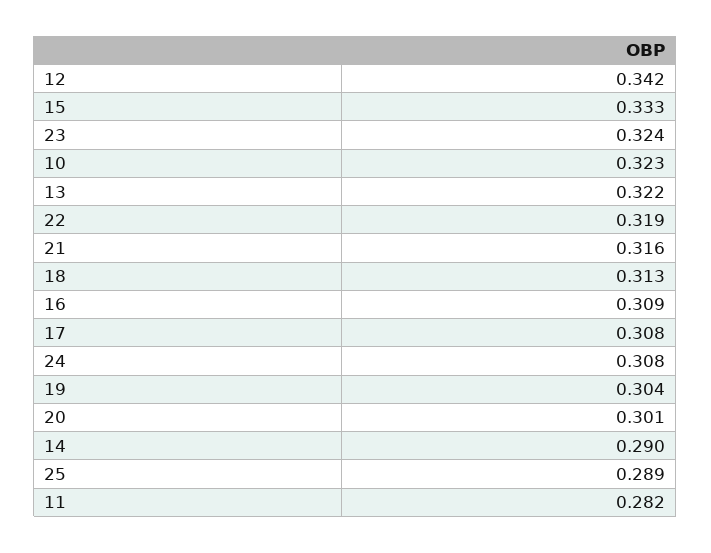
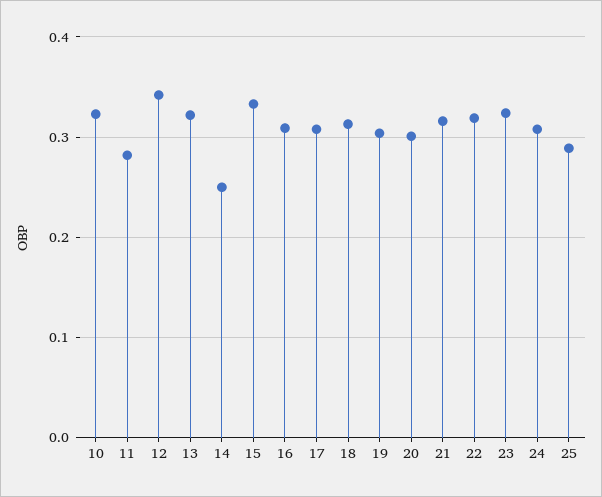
14: 0.29 -> 0.25

